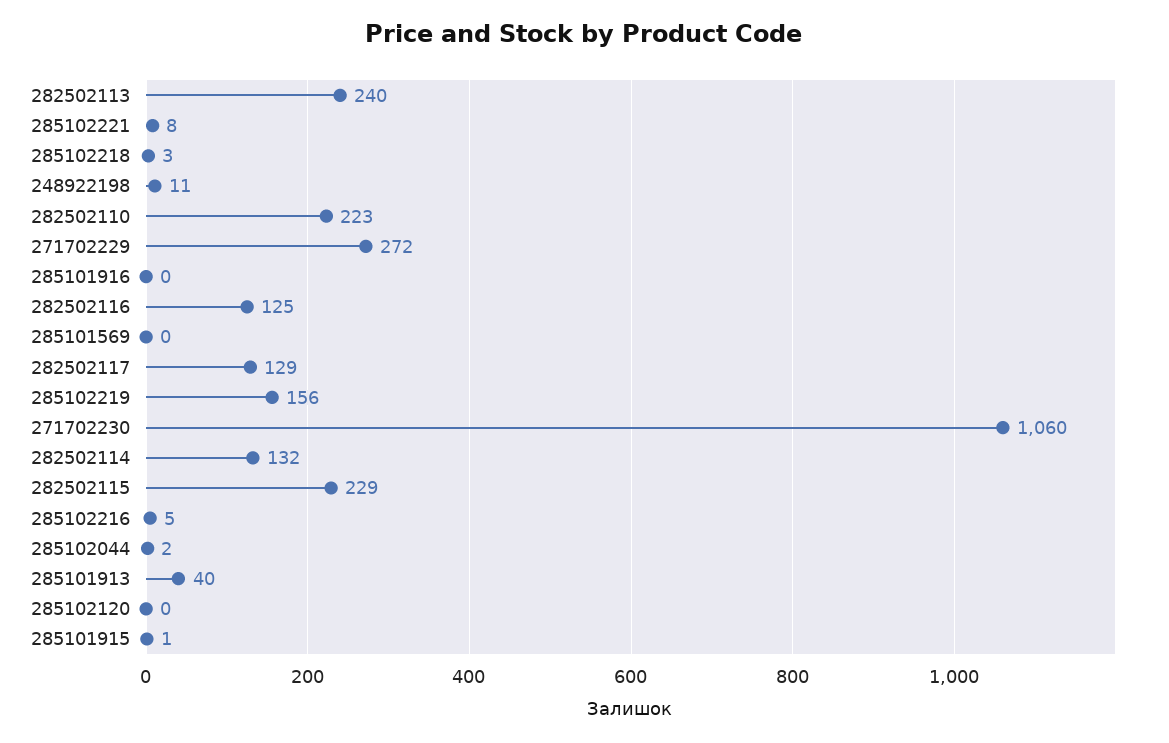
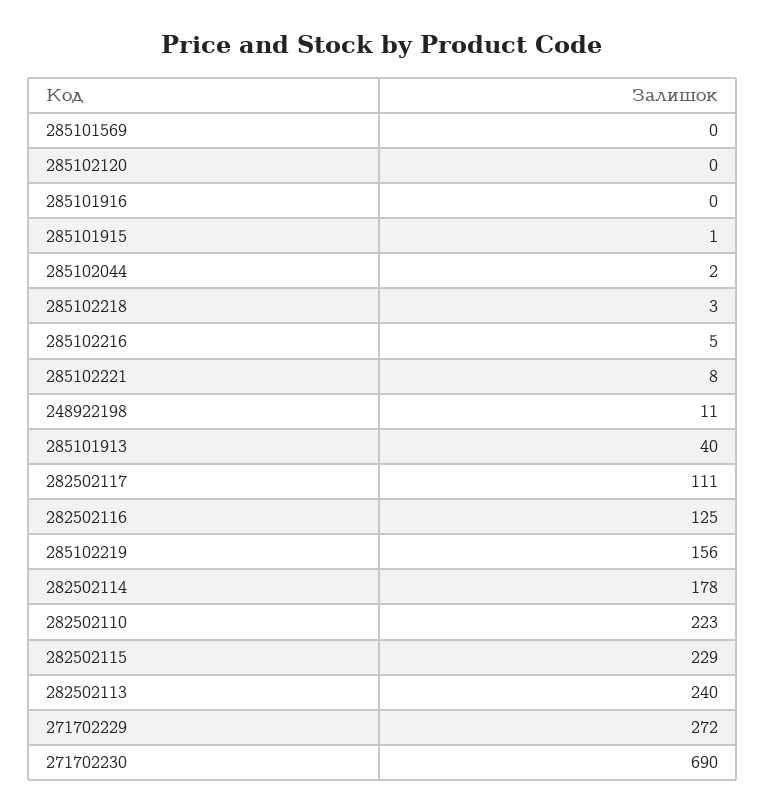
282502117: 129 -> 111
271702230: 1060 -> 690
282502114: 132 -> 178

